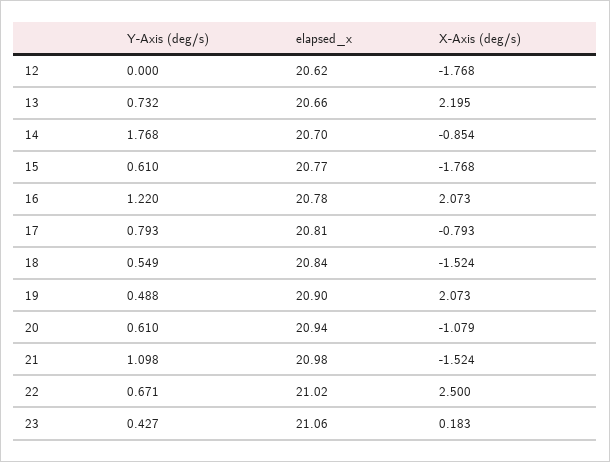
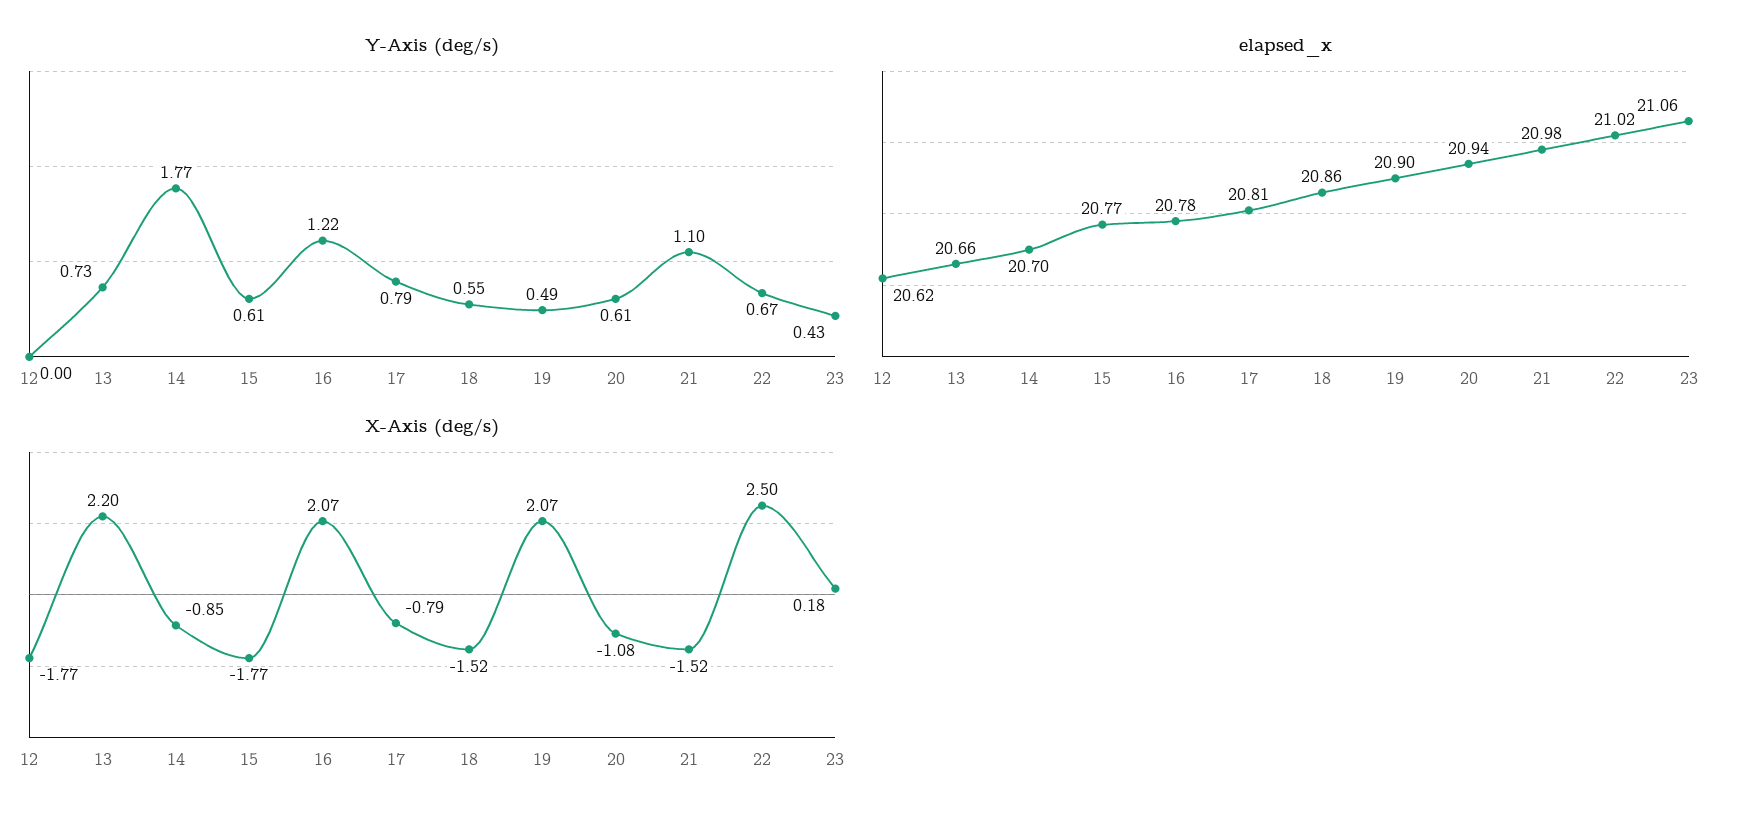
elapsed_x, 18: 20.84 -> 20.86

